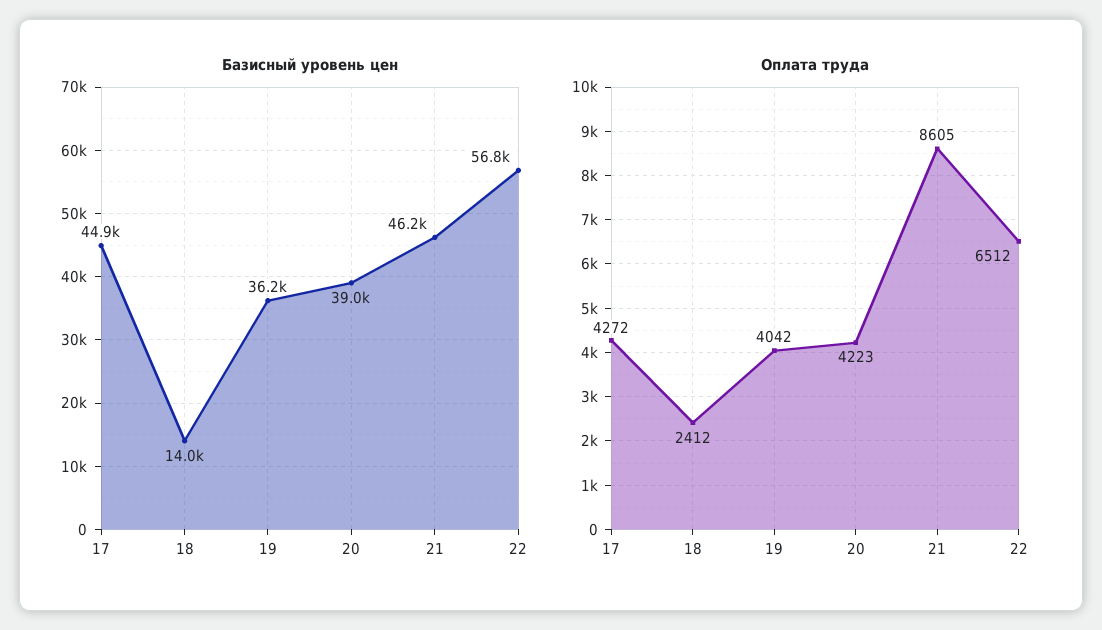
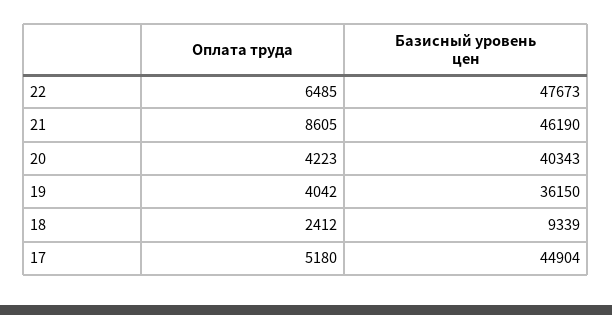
Базисный уровень цен, 18: 14000 -> 9339
Базисный уровень цен, 20: 39000 -> 40343
Базисный уровень цен, 22: 56800 -> 47673
Оплата труда, 17: 4272 -> 5180
Оплата труда, 22: 6512 -> 6485

